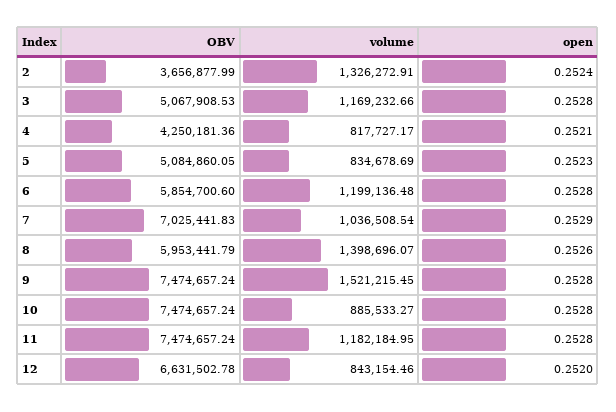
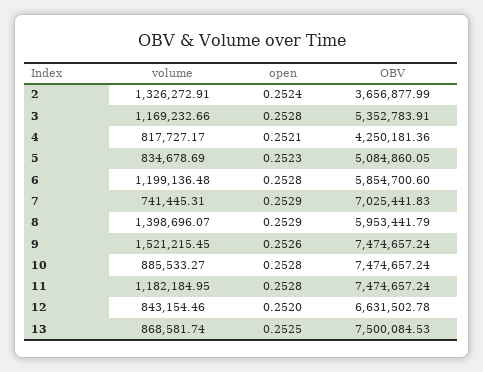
OBV, 3: 5067908.53 -> 5352783.91
volume, 7: 1036508.54 -> 741445.31
open, 8: 0.2526 -> 0.2529
open, 9: 0.2528 -> 0.2526
volume, 13: none -> 868581.74
open, 13: none -> 0.2525
OBV, 13: none -> 7500084.53

